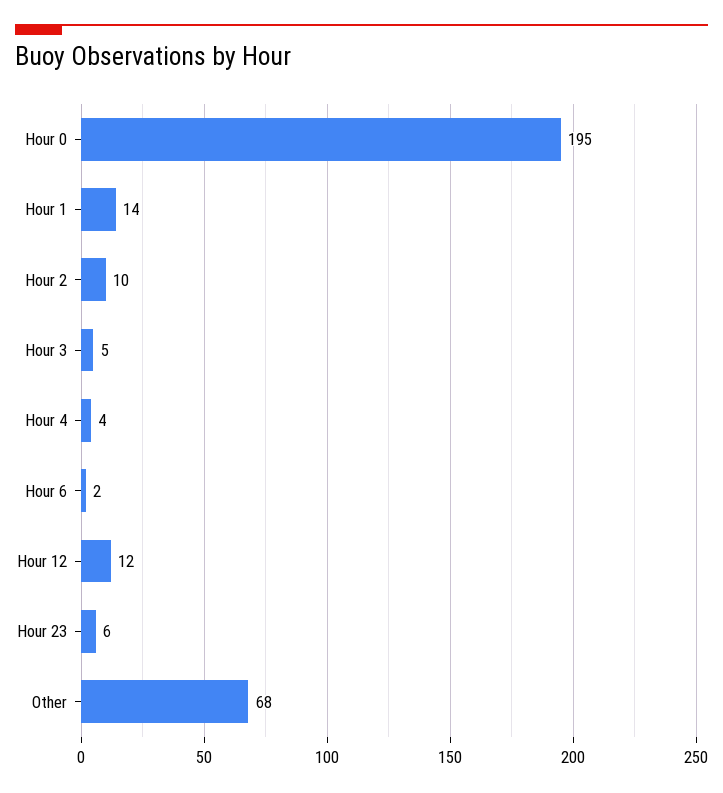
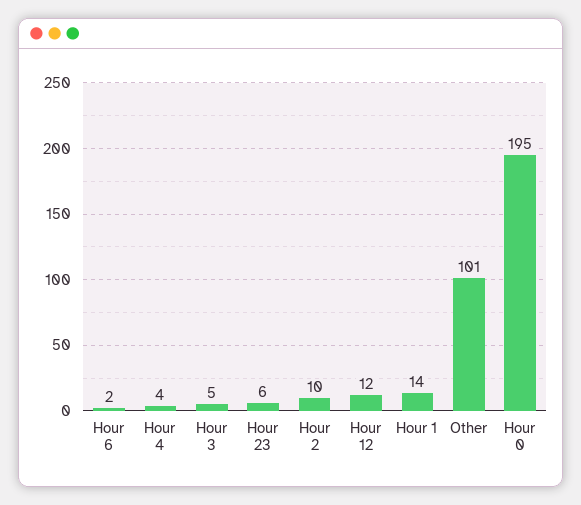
Other: 68 -> 101

